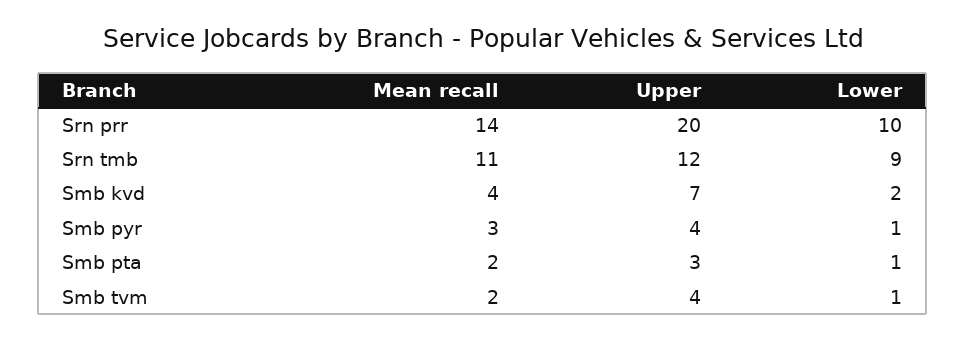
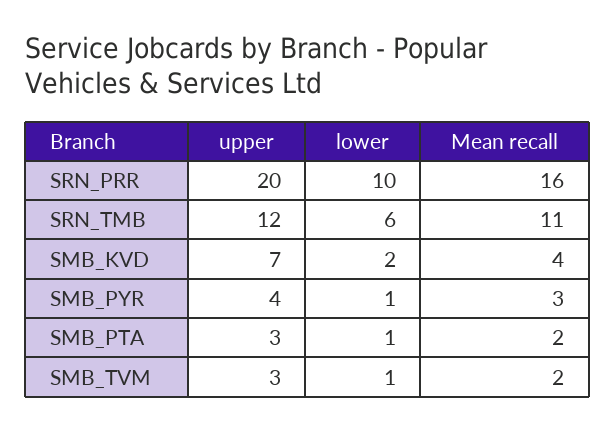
Mean recall, Srn prr: 14 -> 16
Lower, Srn tmb: 9 -> 6
Upper, Smb tvm: 4 -> 3

